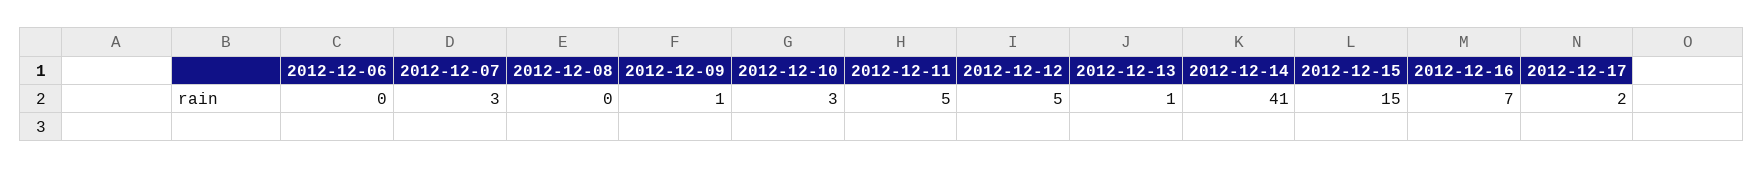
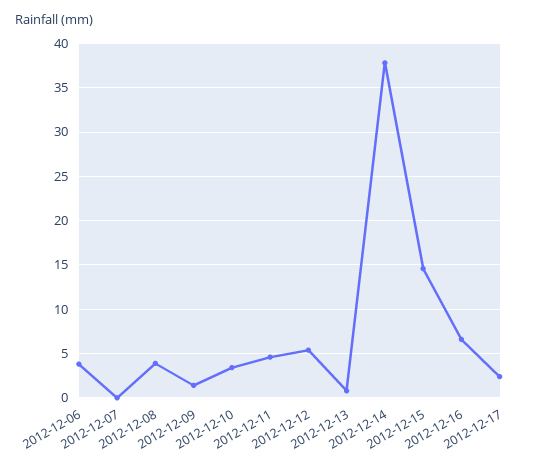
2012-12-06: 0 -> 4
2012-12-07: 3 -> 0
2012-12-08: 0 -> 4
2012-12-14: 41 -> 38

